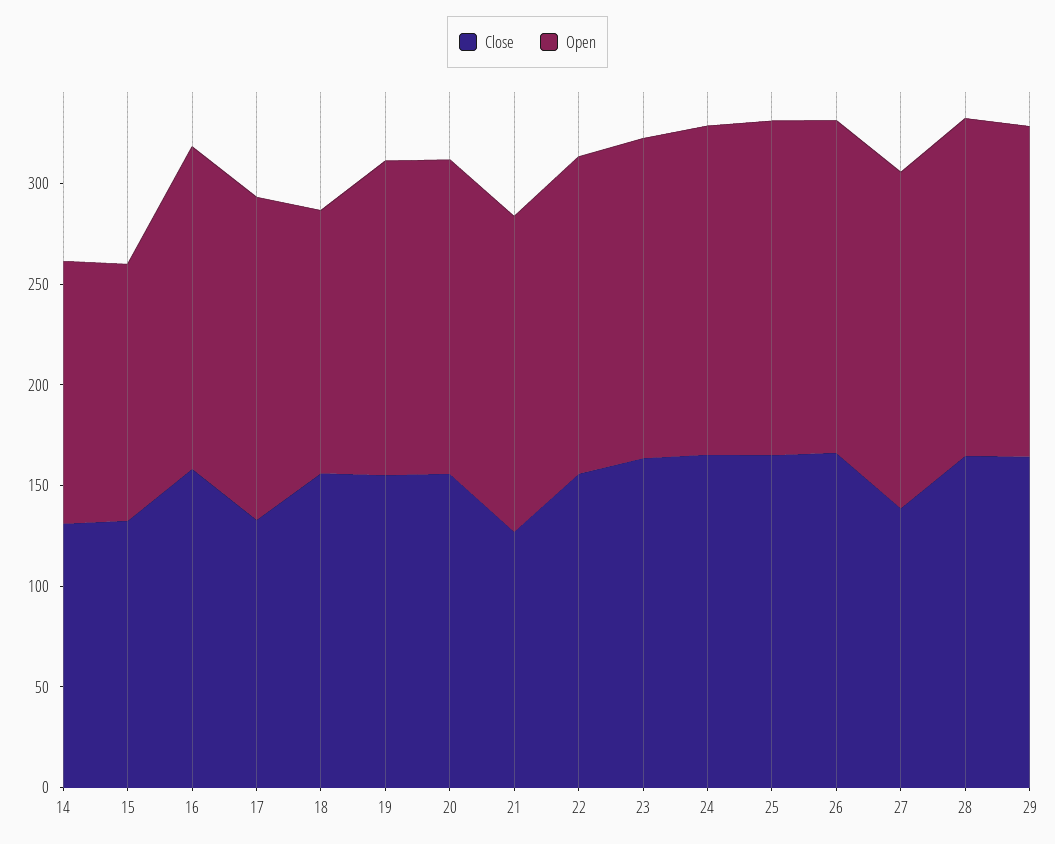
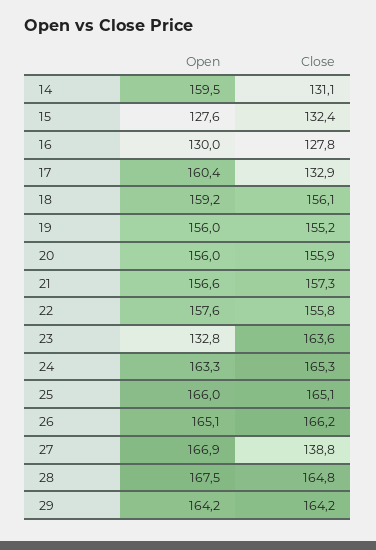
Open, 14: 130 -> 159.5
Close, 16: 160 -> 127.8
Open, 16: 160 -> 130
Open, 18: 130 -> 159.2
Close, 21: 130 -> 157.3
Open, 23: 160 -> 132.8

